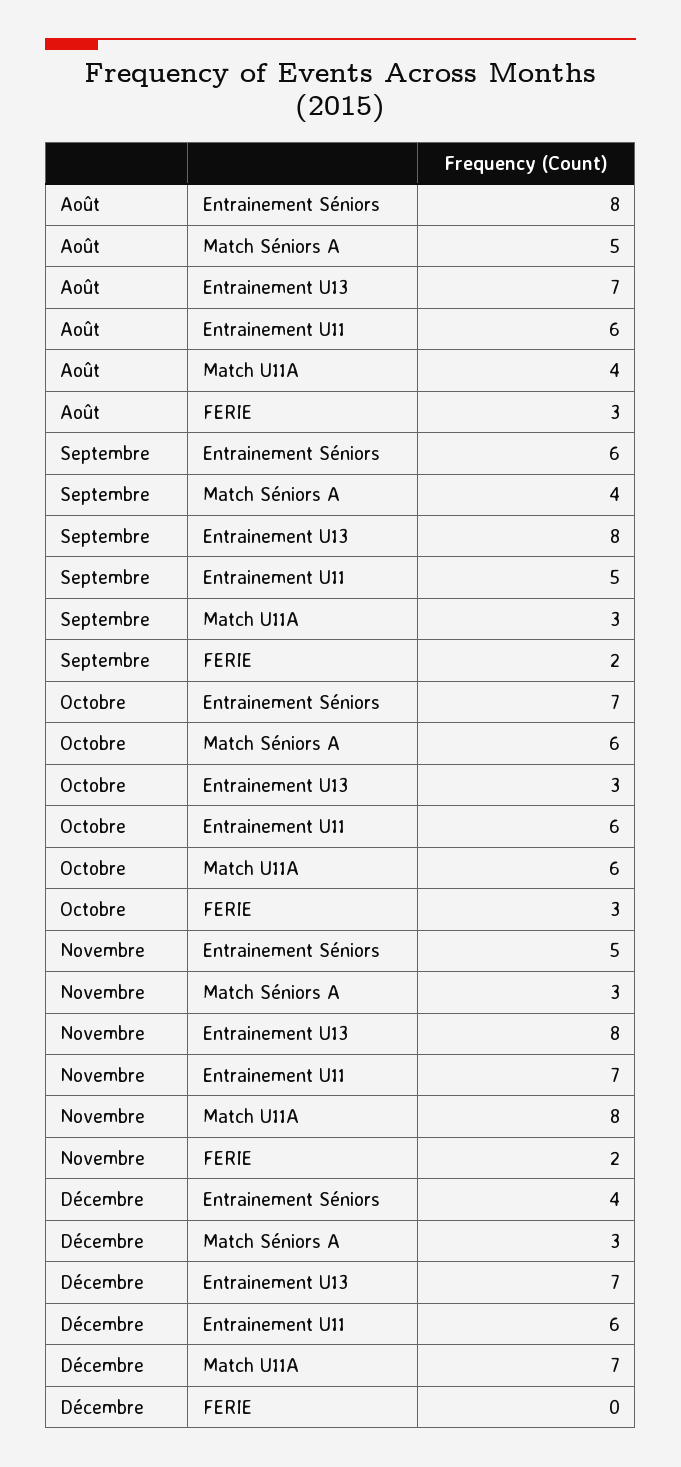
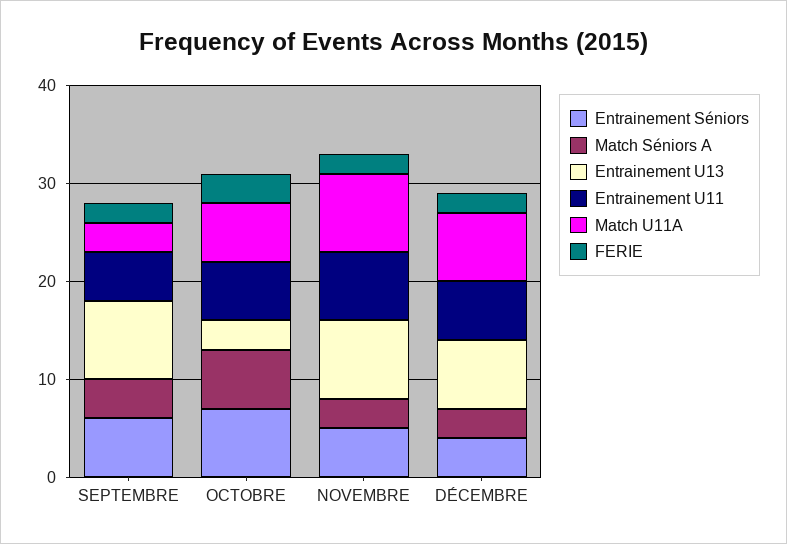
Entrainement Séniors, Août: 8 -> none
Match Séniors A, Août: 5 -> none
Entrainement U13, Août: 7 -> none
Entrainement U11, Août: 6 -> none
Match U11A, Août: 4 -> none
FERIE, Août: 3 -> none
FERIE, Décembre: 0 -> 2

